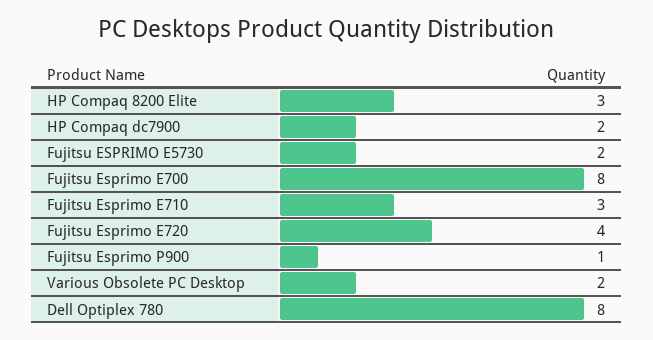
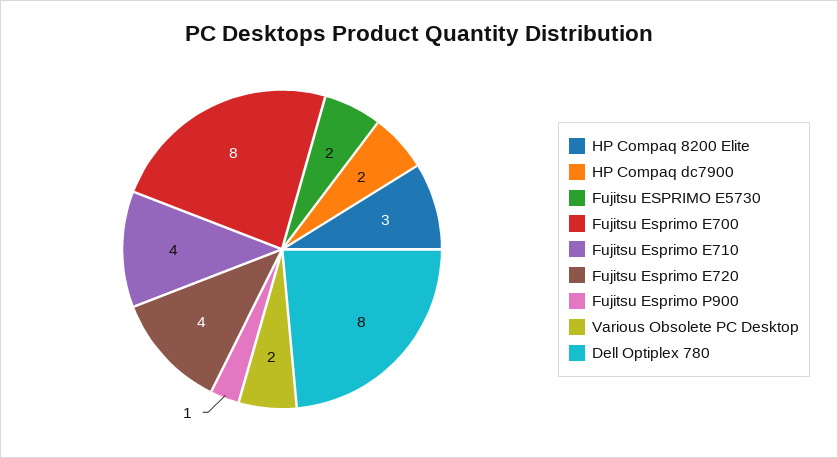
Fujitsu Esprimo E710: 3 -> 4

